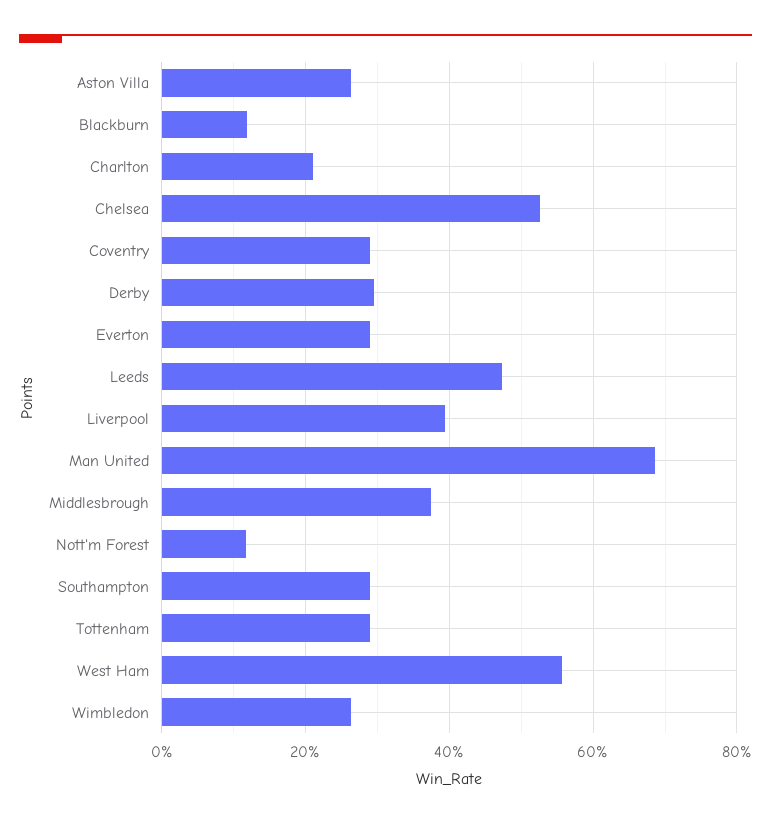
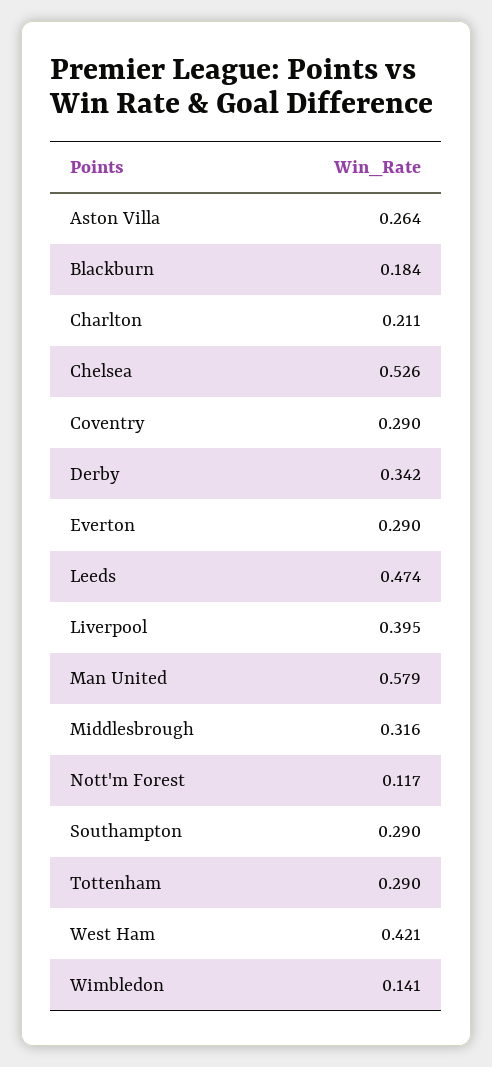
Blackburn: 0.12 -> 0.184
Derby: 0.3 -> 0.342
Man United: 0.68 -> 0.579
Middlesbrough: 0.38 -> 0.316
West Ham: 0.56 -> 0.421
Wimbledon: 0.26 -> 0.141

